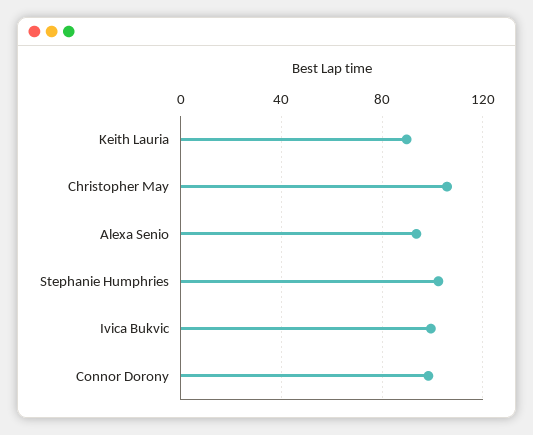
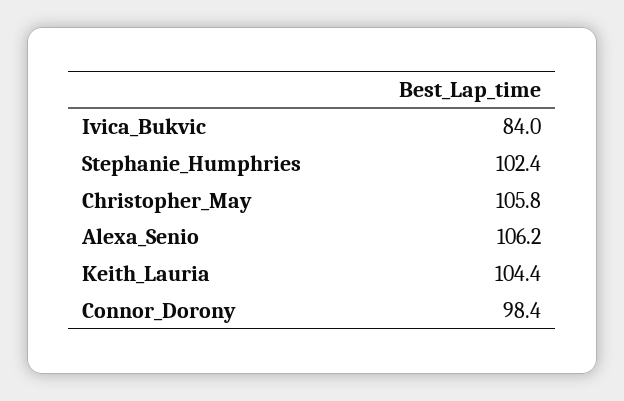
Keith Lauria: 90 -> 104.4
Alexa Senio: 95 -> 106.2
Ivica Bukvic: 100 -> 84

